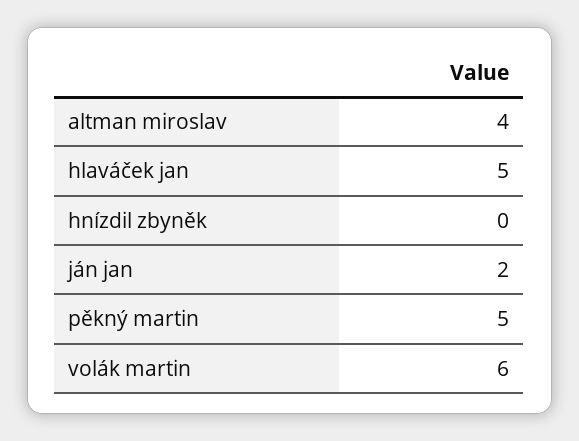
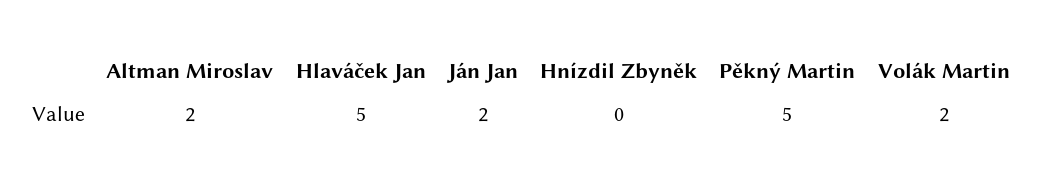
altman miroslav: 4 -> 2
volák martin: 6 -> 2

